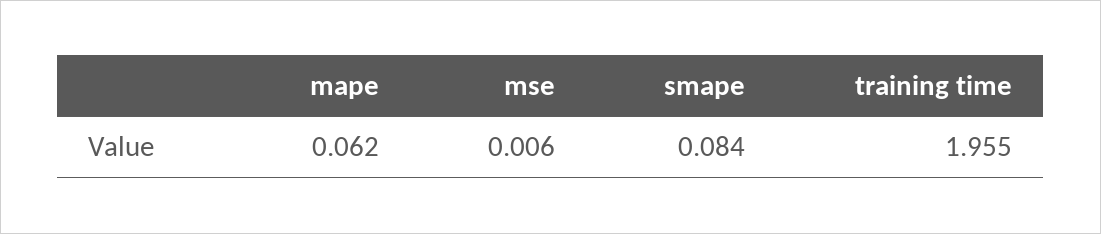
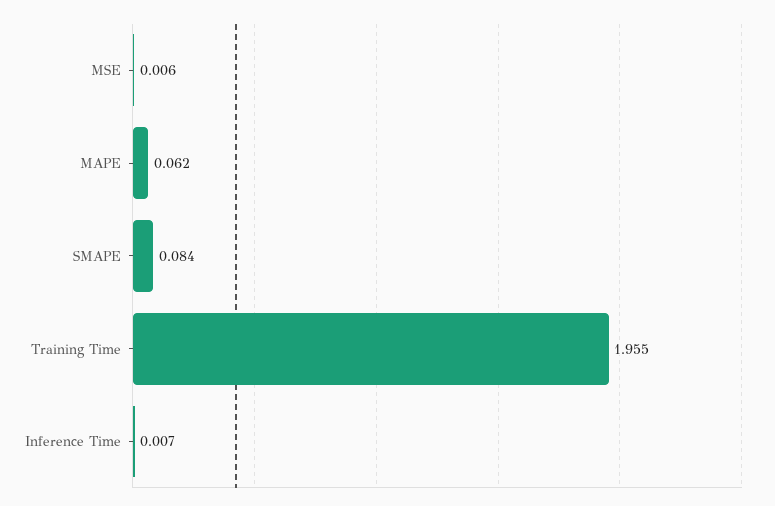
Inference Time: none -> 0.007

